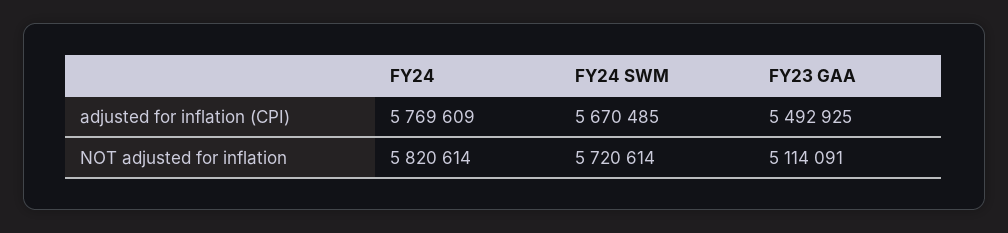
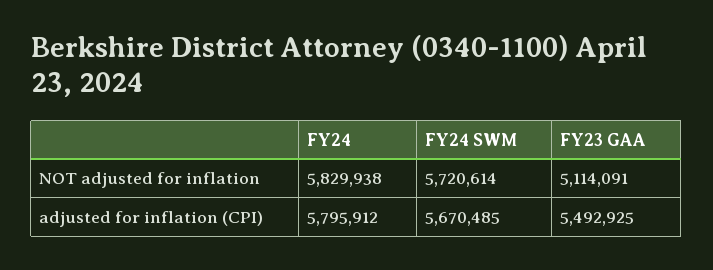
FY24, adjusted for inflation (CPI): 5769609 -> 5795912
FY24, NOT adjusted for inflation: 5820614 -> 5829938

